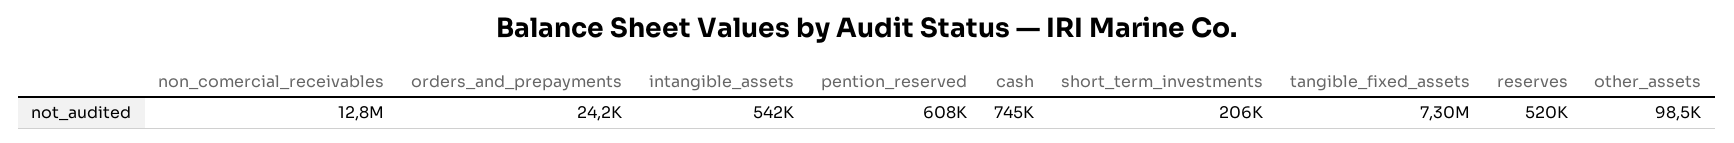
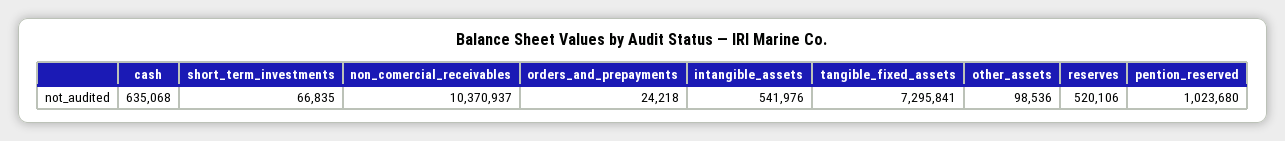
non_comercial_receivables: 12800000 -> 10370937
pention_reserved: 608000 -> 1023680
cash: 745000 -> 635068
short_term_investments: 206000 -> 66835

